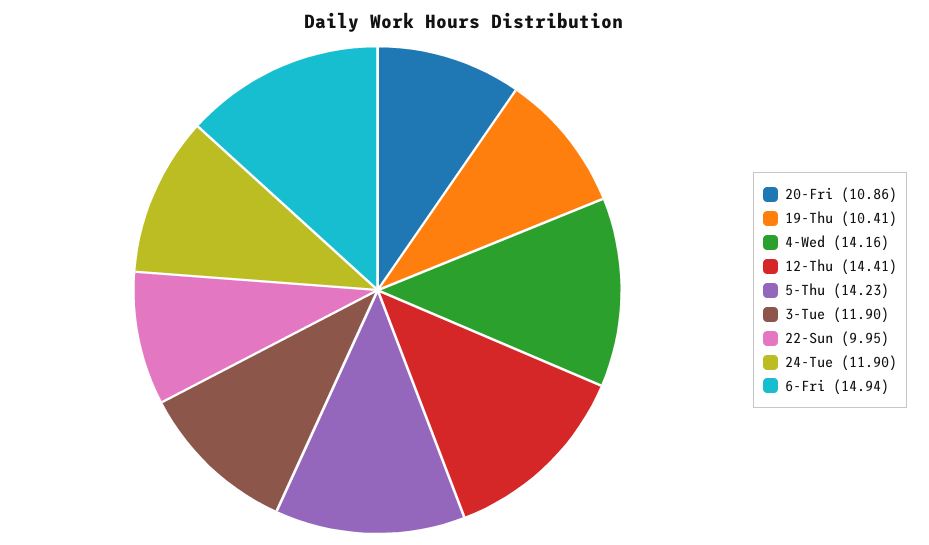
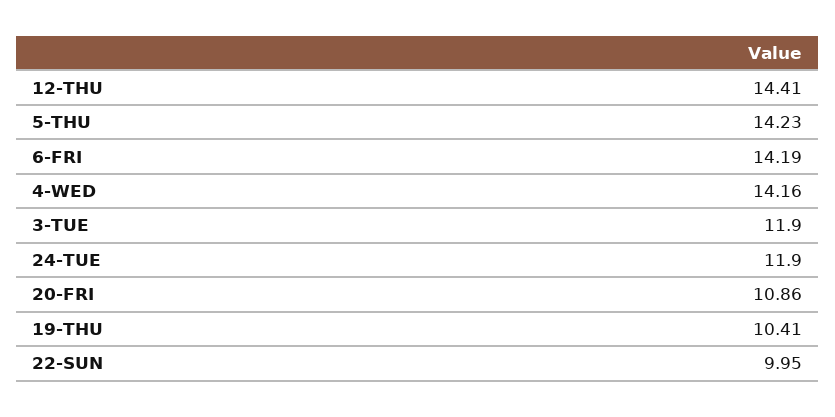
6-Fri: 14.94 -> 14.19

